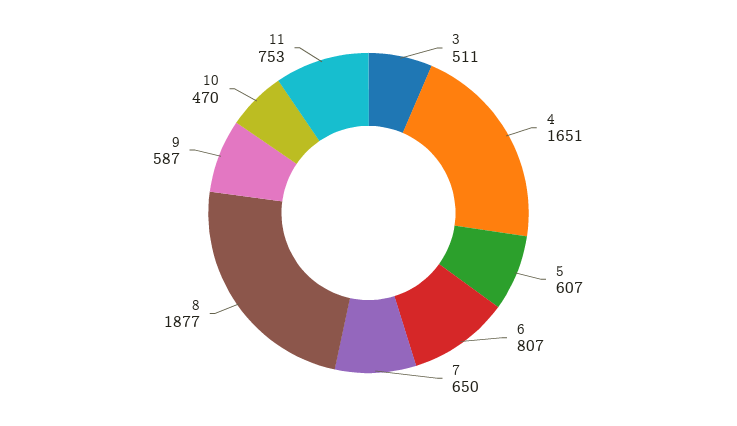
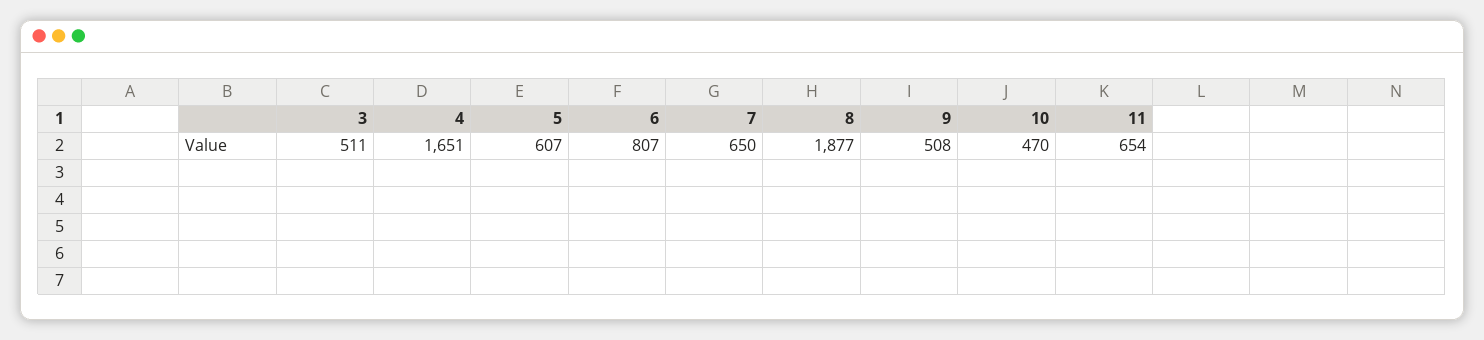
9: 587 -> 508
11: 753 -> 654

